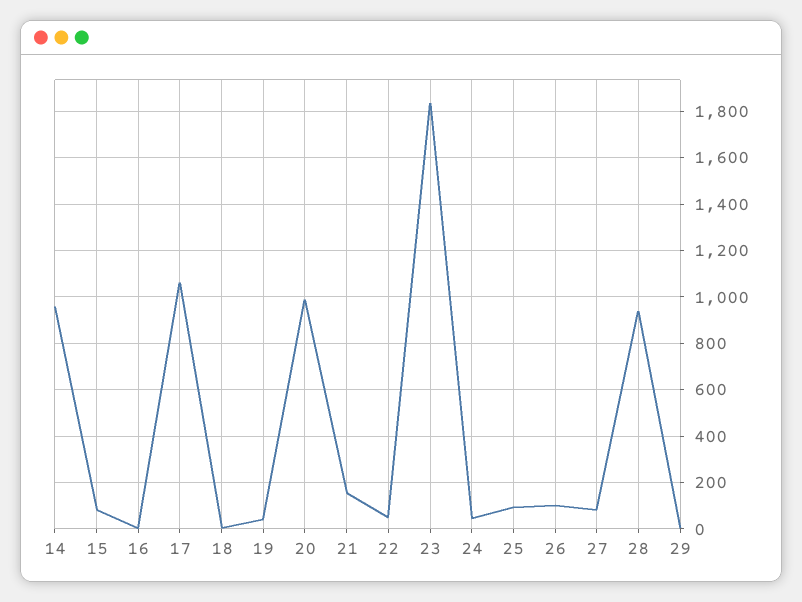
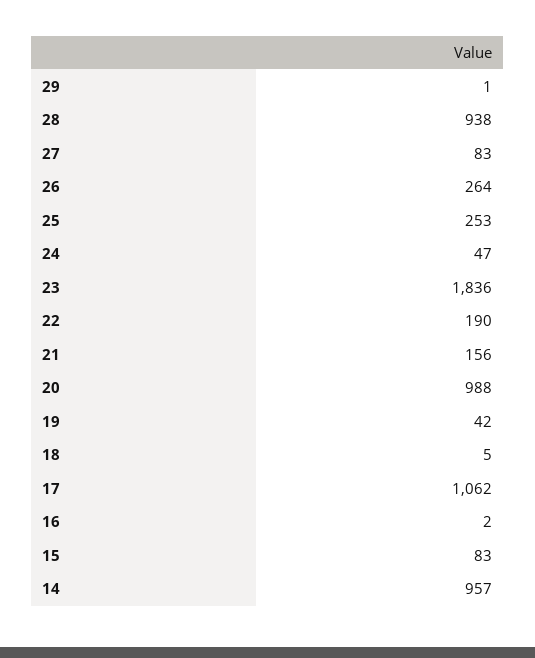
22: 50 -> 190
25: 100 -> 253
26: 100 -> 264

